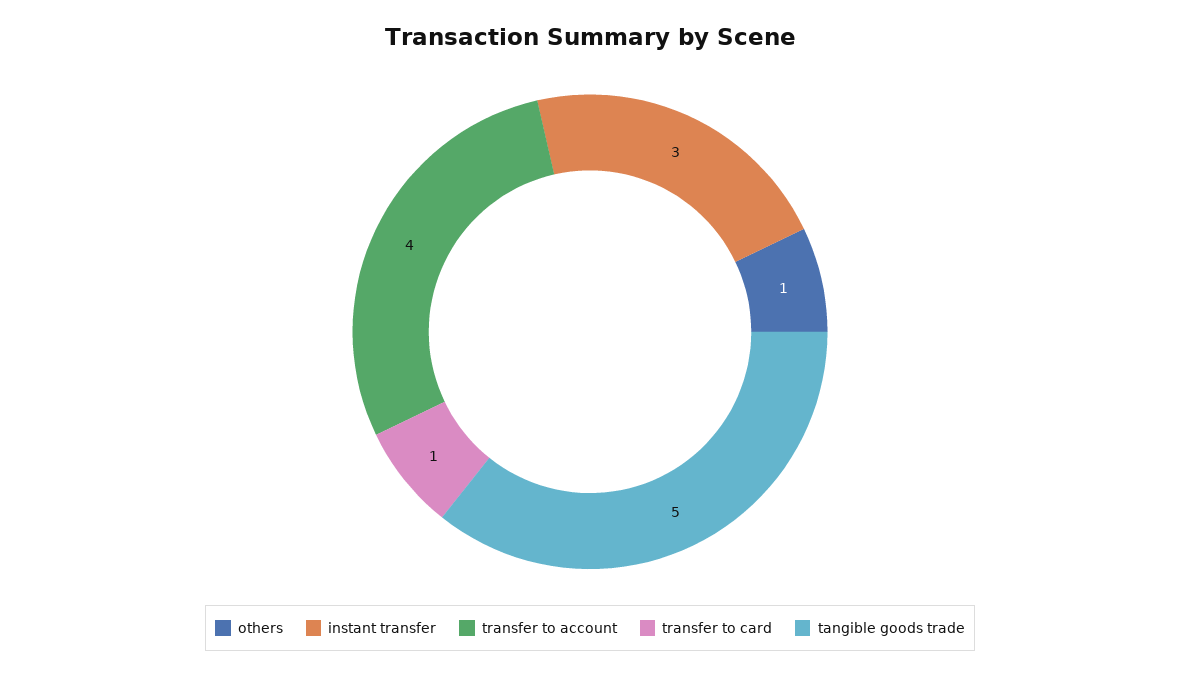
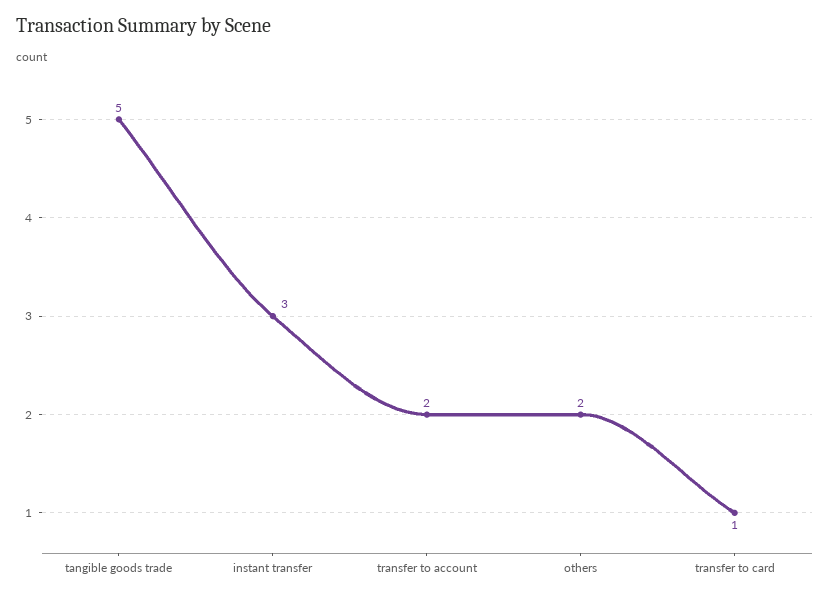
others: 1 -> 2
transfer to account: 4 -> 2

